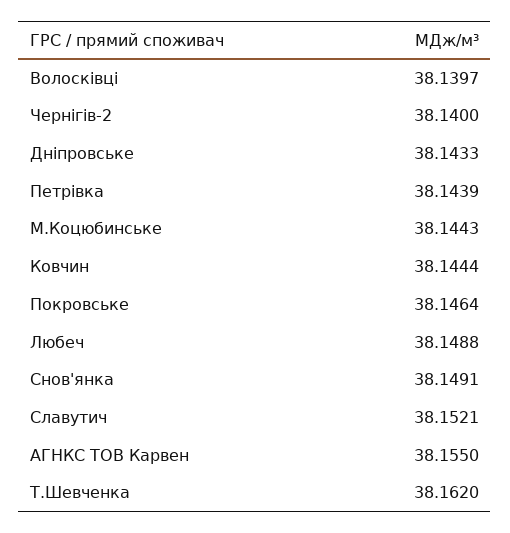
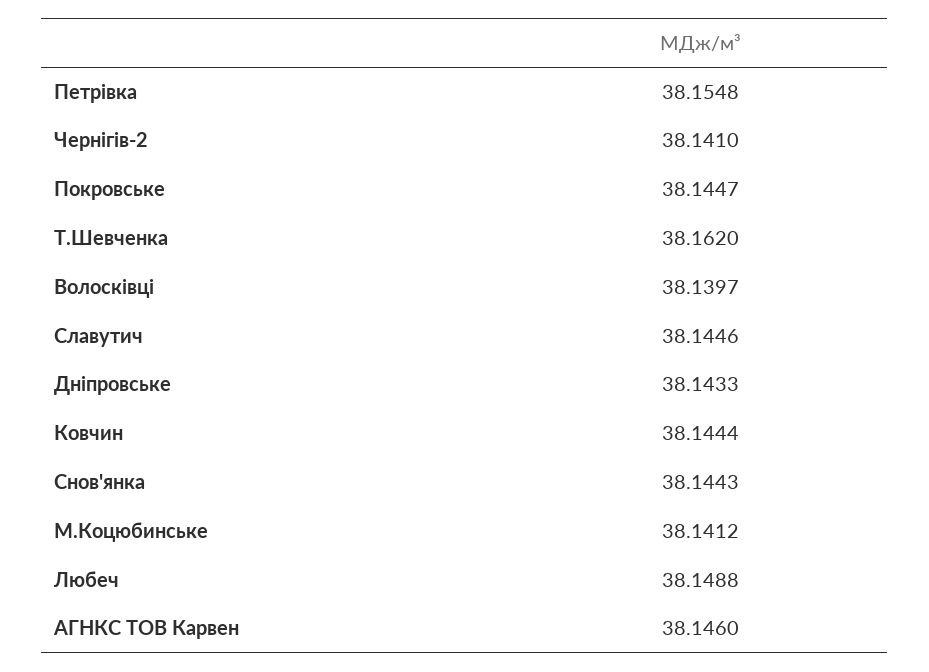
Чернігів-2: 38.14 -> 38.141
Петрівка: 38.1439 -> 38.1548
М.Коцюбинське: 38.1443 -> 38.1412
Покровське: 38.1464 -> 38.1447
Снов'янка: 38.1491 -> 38.1443
Славутич: 38.1521 -> 38.1446
АГНКС ТОВ Карвен: 38.155 -> 38.146

